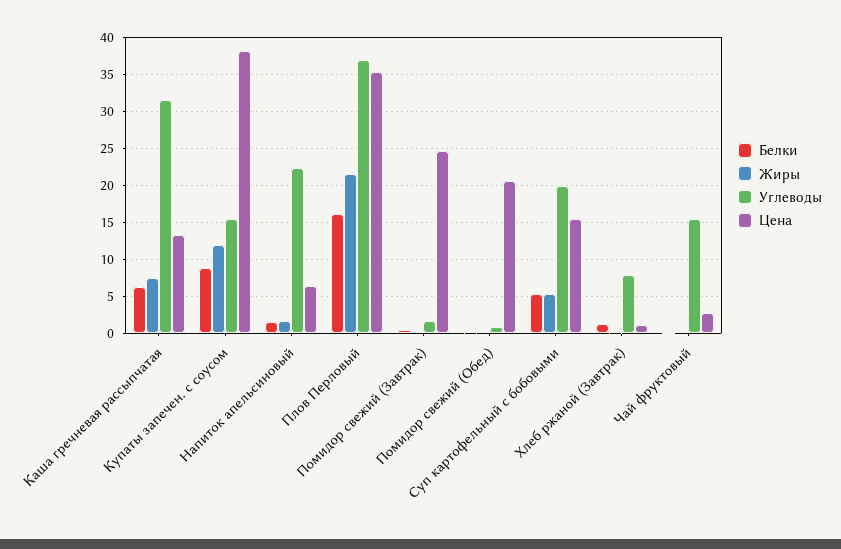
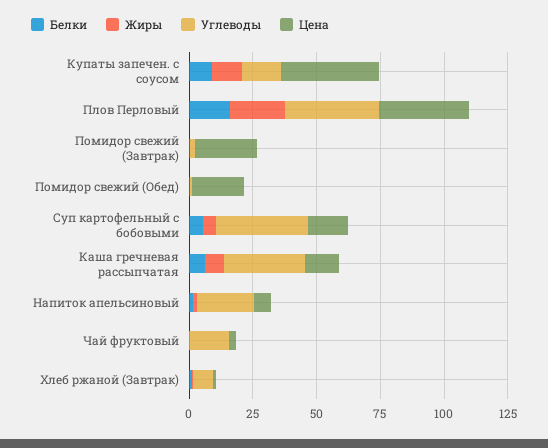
Углеводы, Суп картофельный с бобовыми: 20 -> 35

